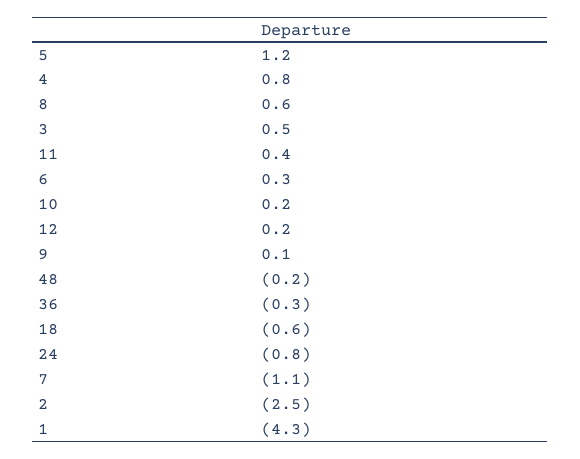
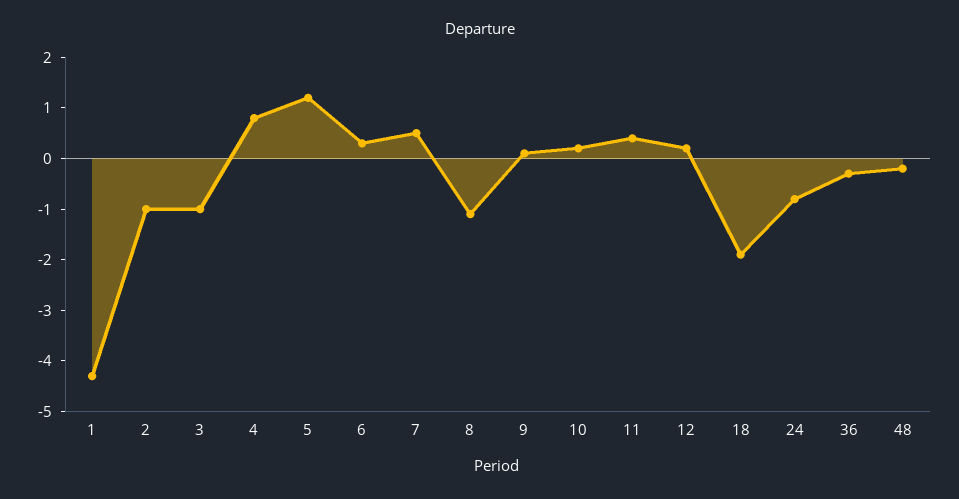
8: 0.6 -> -1
3: 0.5 -> -1
18: -0.6 -> -2
7: -1.1 -> 0.5
2: -2.5 -> -1

